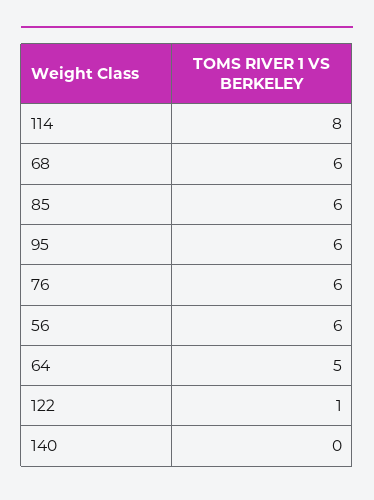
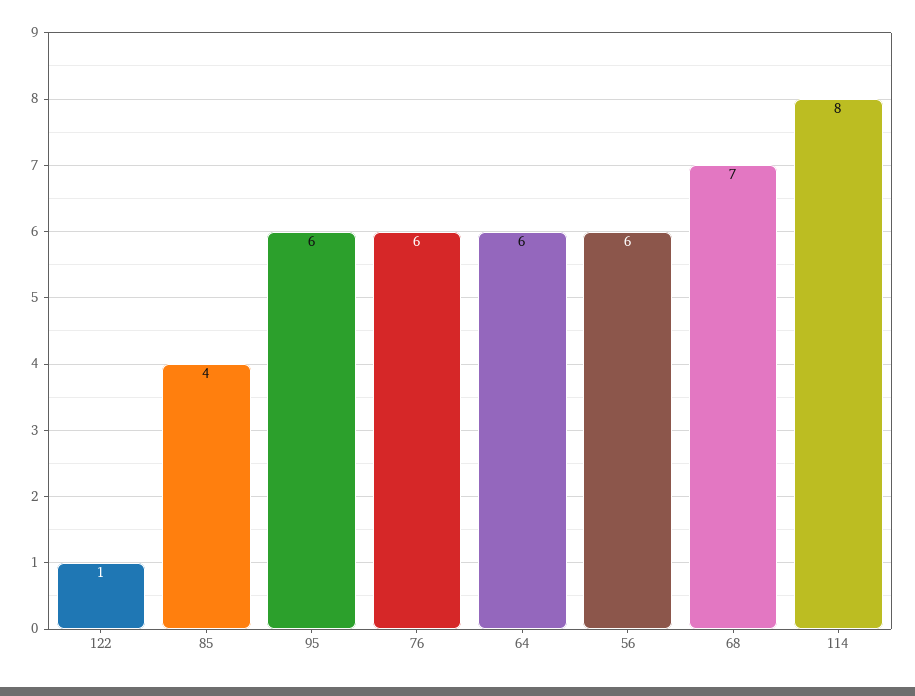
68: 6 -> 7
85: 6 -> 4
64: 5 -> 6
140: 0 -> none

